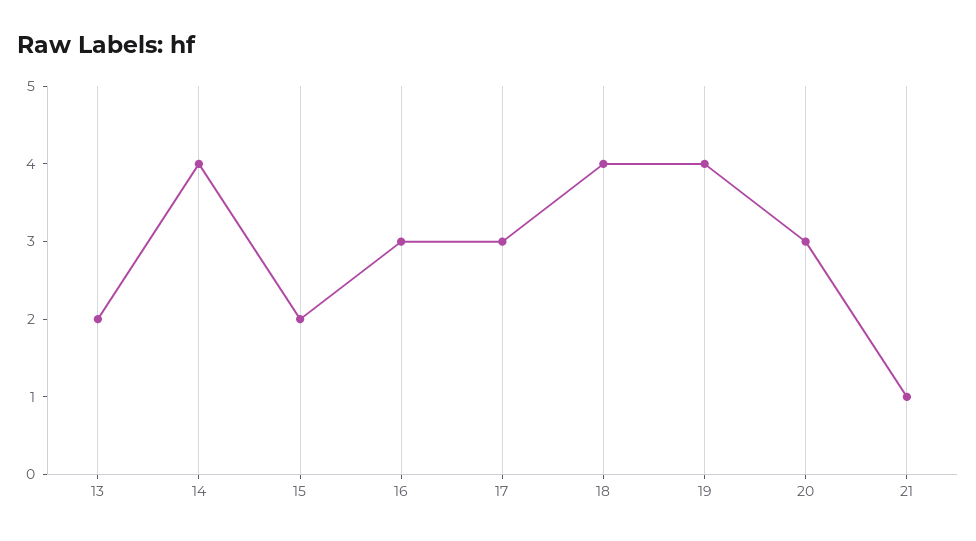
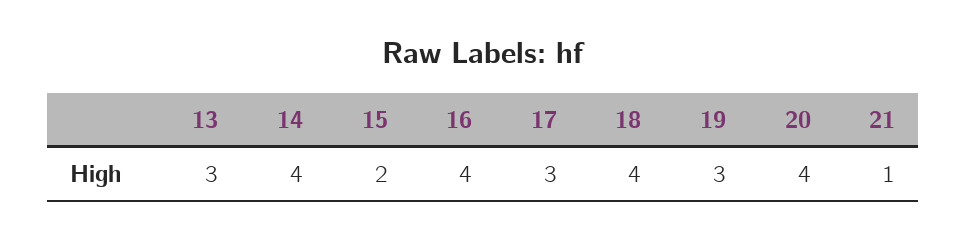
13: 2 -> 3
16: 3 -> 4
19: 4 -> 3
20: 3 -> 4

